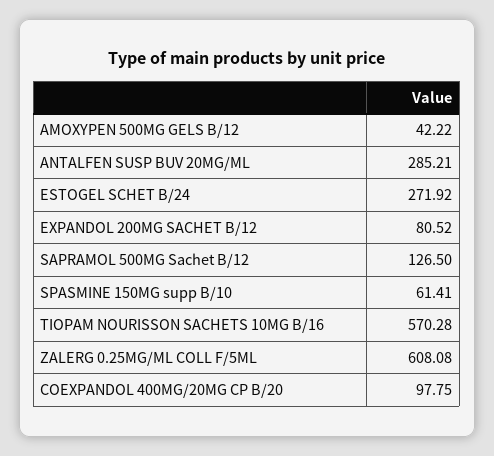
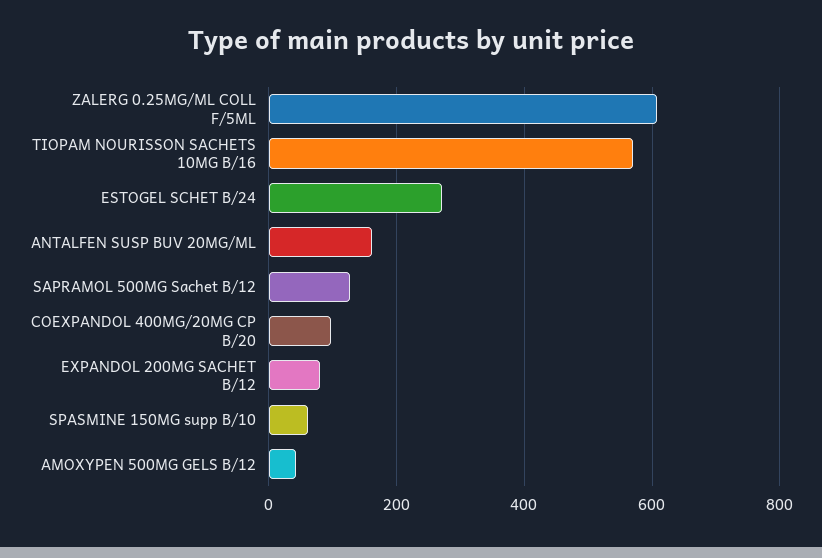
ANTALFEN SUSP BUV 20MG/ML: 285.21 -> 160

